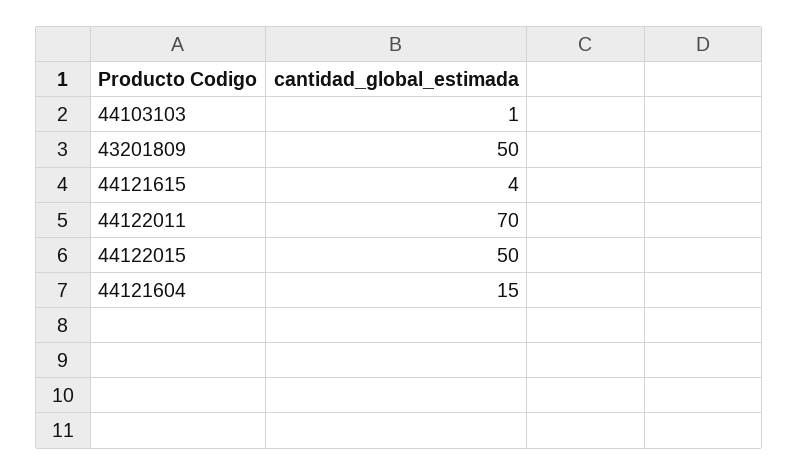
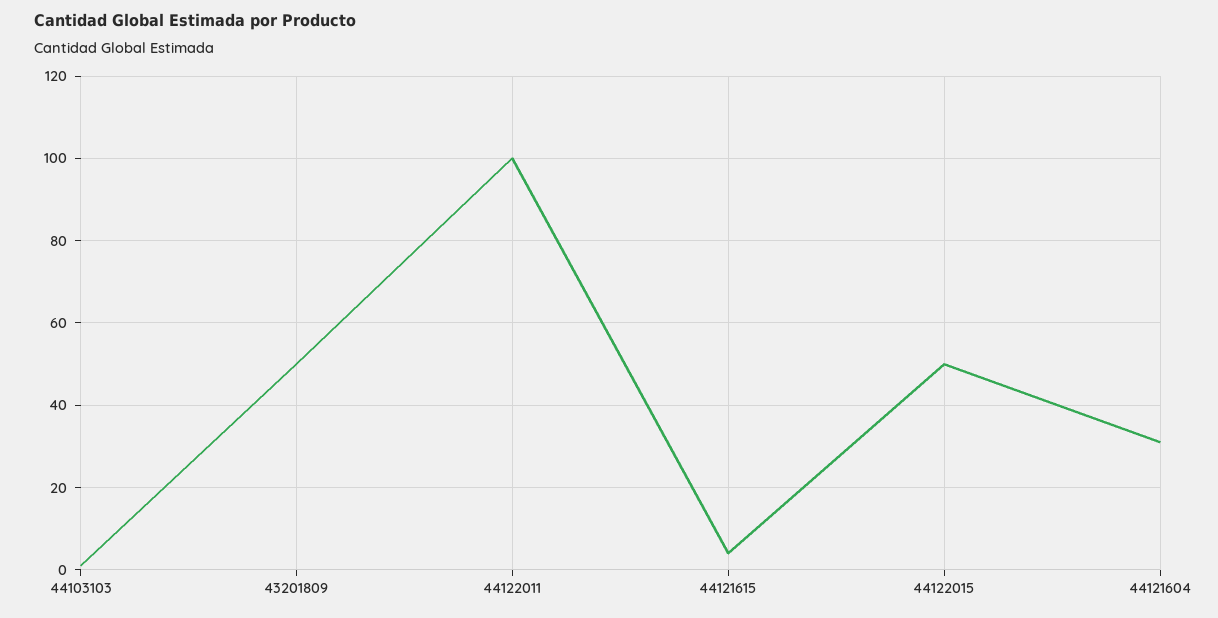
44122011: 70 -> 100
44121604: 15 -> 30

